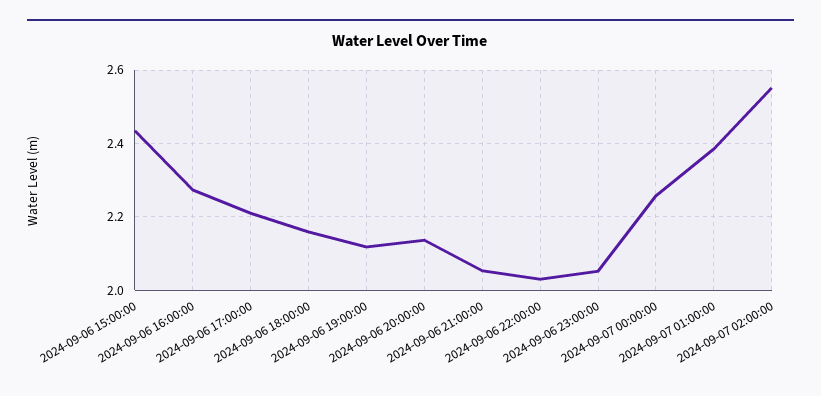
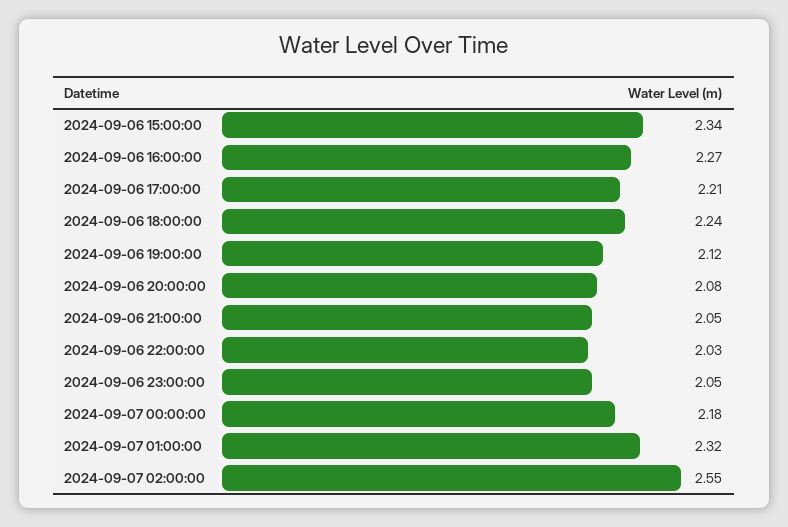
2024-09-06 15:00:00: 2.44 -> 2.34
2024-09-06 18:00:00: 2.16 -> 2.24
2024-09-06 20:00:00: 2.14 -> 2.08
2024-09-07 00:00:00: 2.26 -> 2.18
2024-09-07 01:00:00: 2.38 -> 2.32

